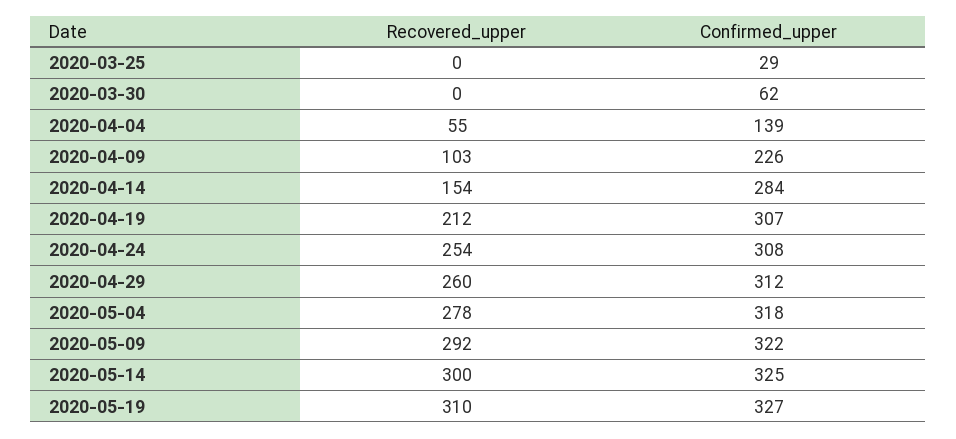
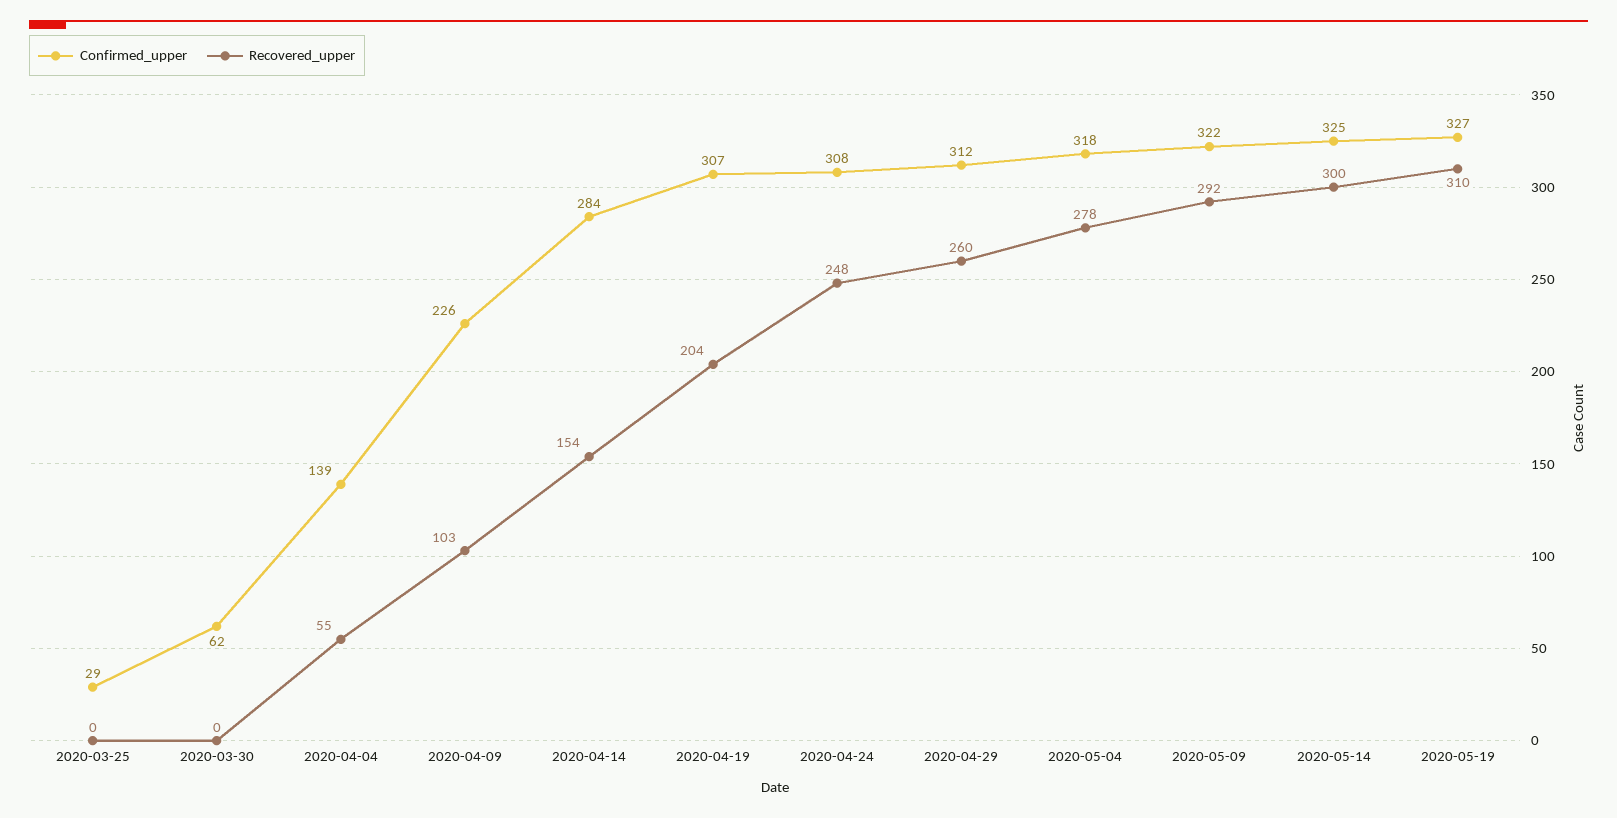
Recovered_upper, 2020-04-19: 212 -> 204
Recovered_upper, 2020-04-24: 254 -> 248

